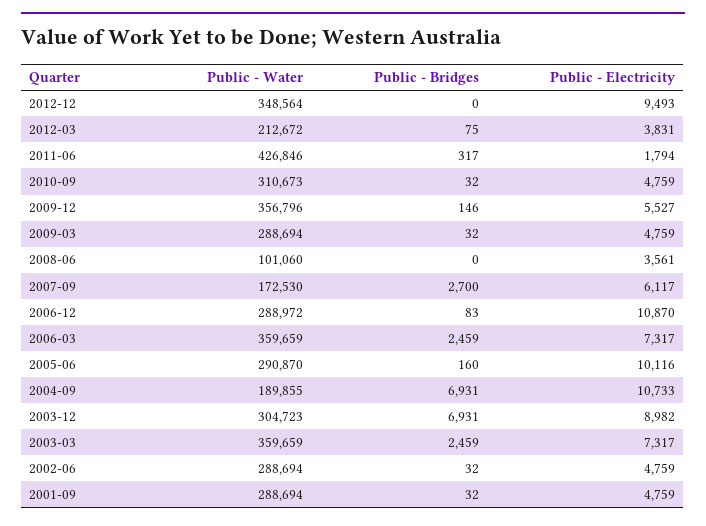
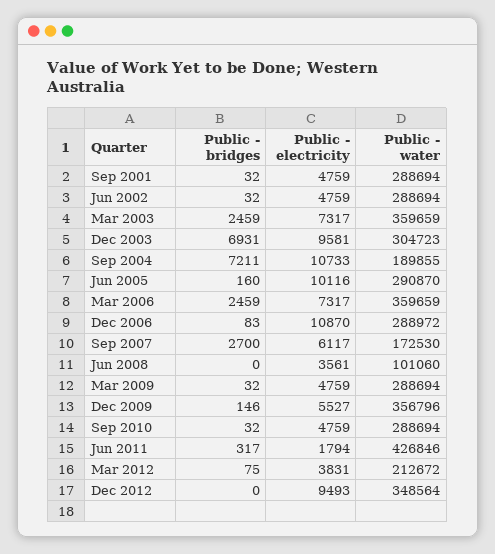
Public - Water, 2010-09: 310673 -> 288694
Public - Bridges, 2004-09: 6931 -> 7211
Public - Electricity, 2003-12: 8982 -> 9581

